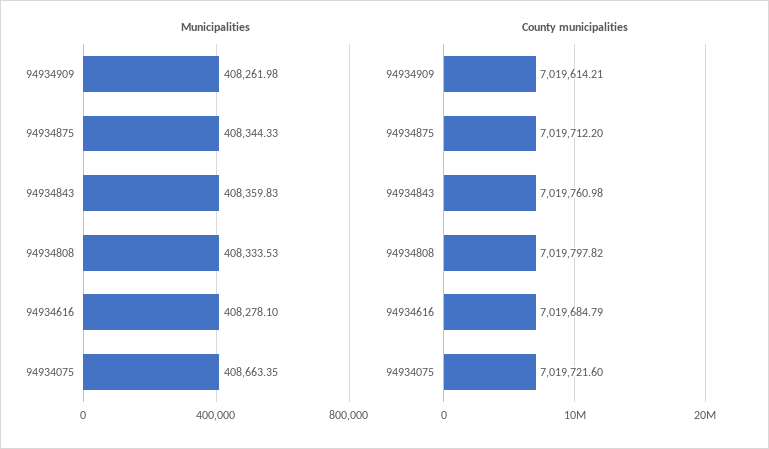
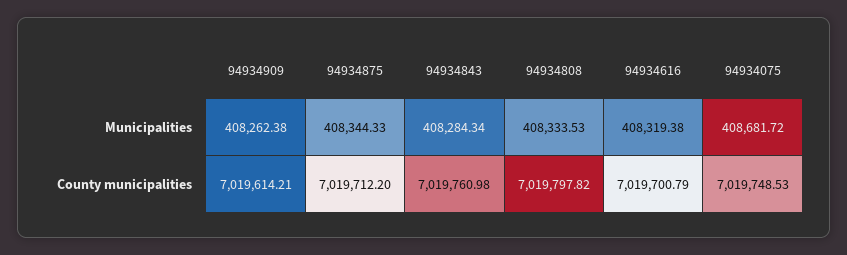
Municipalities, 94934909: 408261.98 -> 408262.38
Municipalities, 94934843: 408359.83 -> 408284.34
Municipalities, 94934616: 408278.1 -> 408319.38
Municipalities, 94934075: 408663.35 -> 408681.72
County municipalities, 94934616: 7019684.79 -> 7019700.79
County municipalities, 94934075: 7019721.6 -> 7019748.53

